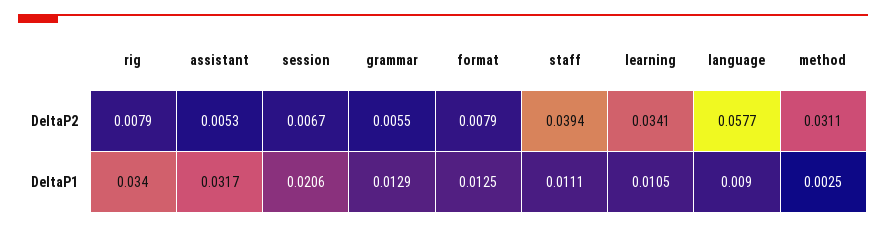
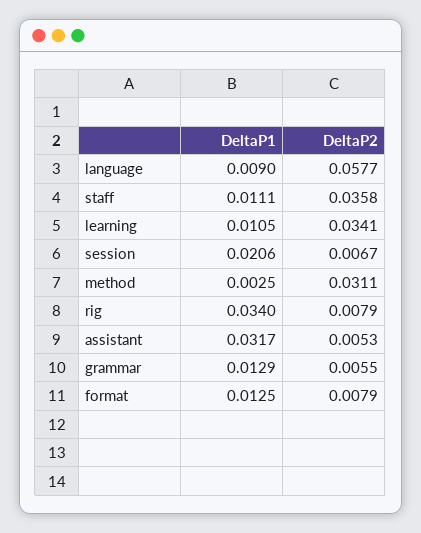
staff, DeltaP2: 0.0394 -> 0.0358

